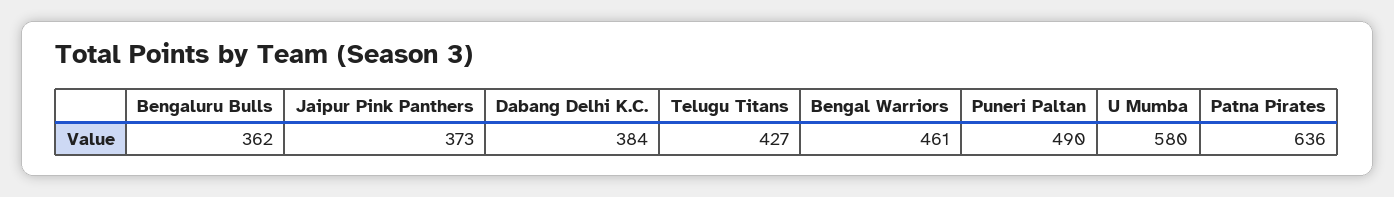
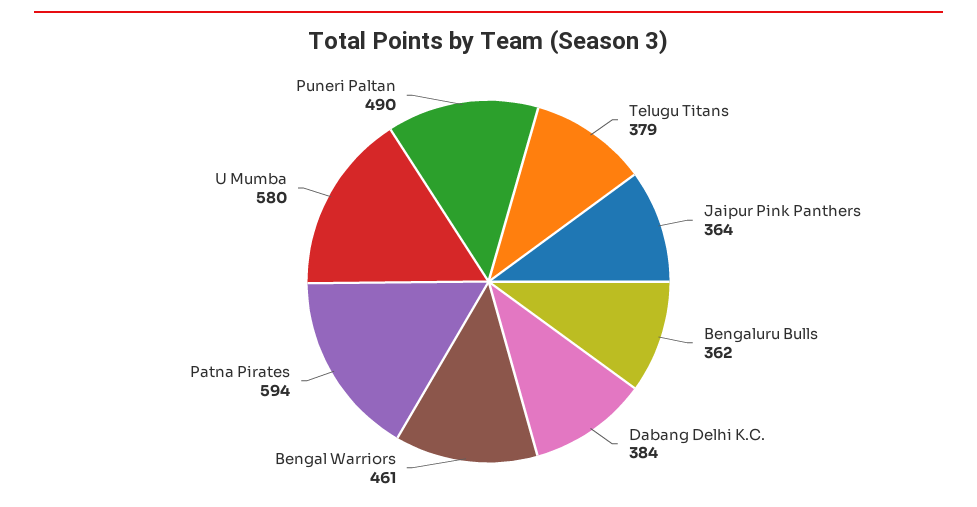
Jaipur Pink Panthers: 373 -> 364
Telugu Titans: 427 -> 379
Patna Pirates: 636 -> 594

